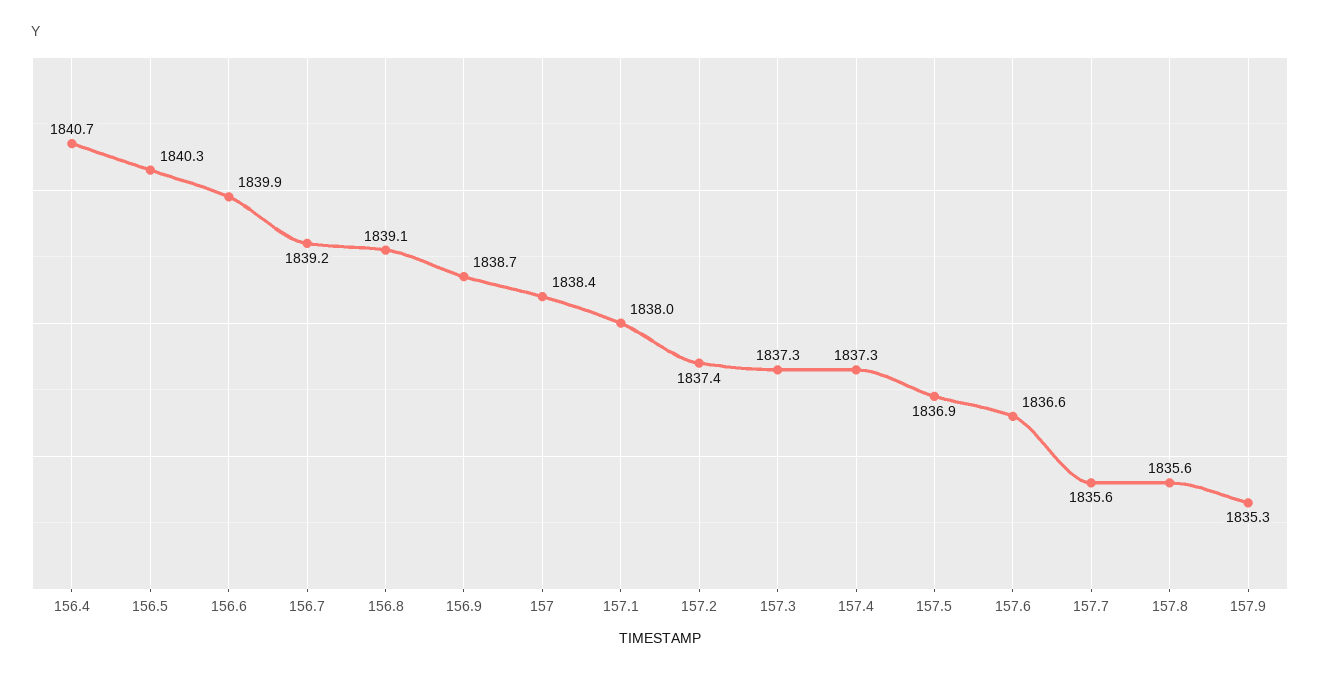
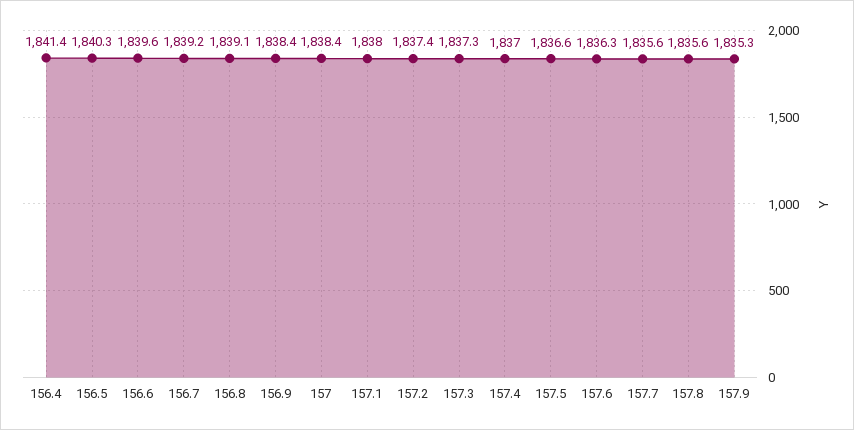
156.4: 1840.7 -> 1841.4
156.6: 1839.9 -> 1839.6
156.9: 1838.7 -> 1838.4
157.4: 1837.3 -> 1837
157.5: 1836.9 -> 1836.6
157.6: 1836.6 -> 1836.3

